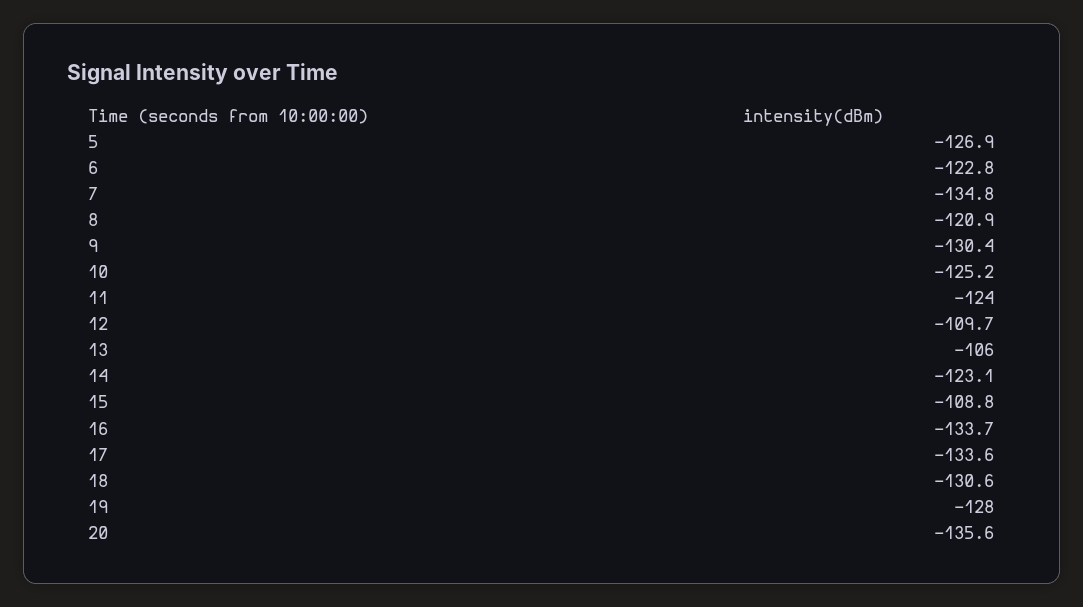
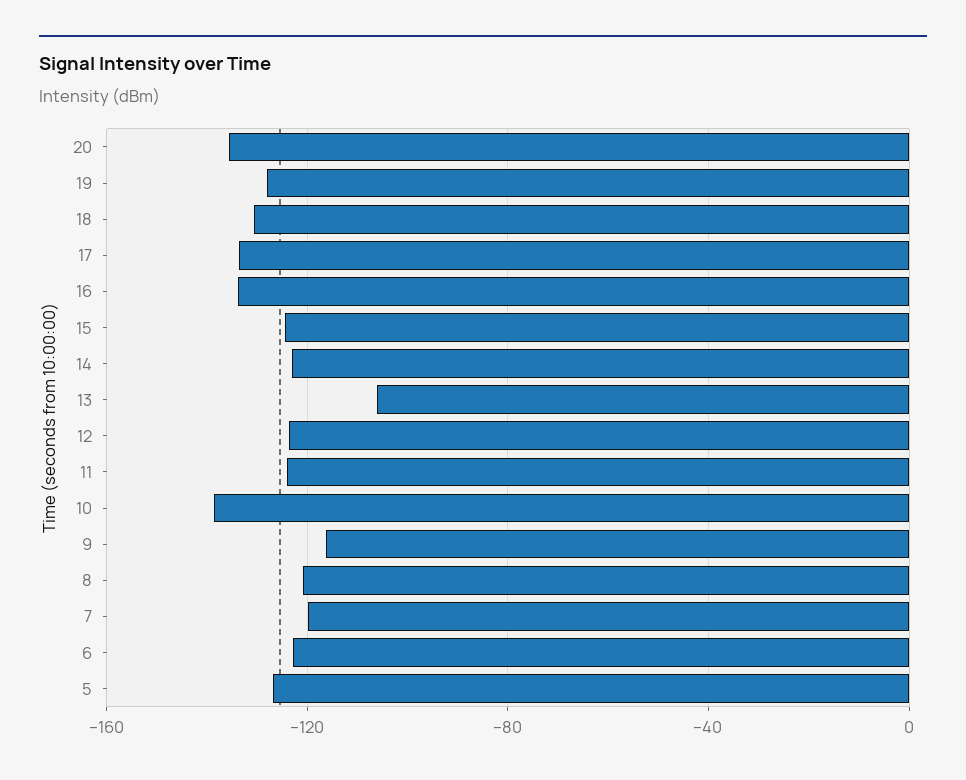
7: -134.8 -> -120
9: -130.4 -> -115
10: -125.2 -> -140
12: -109.7 -> -125
15: -108.8 -> -125

